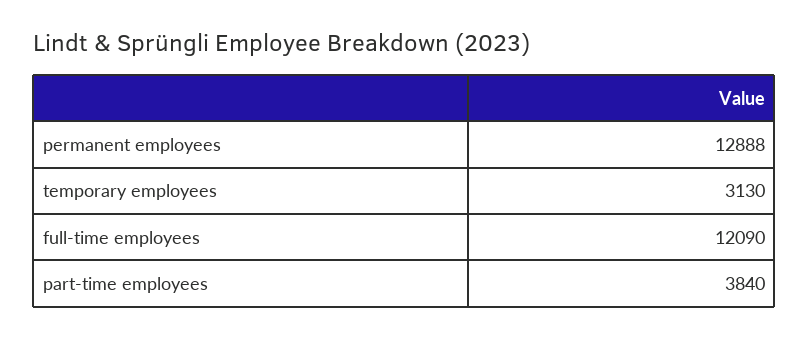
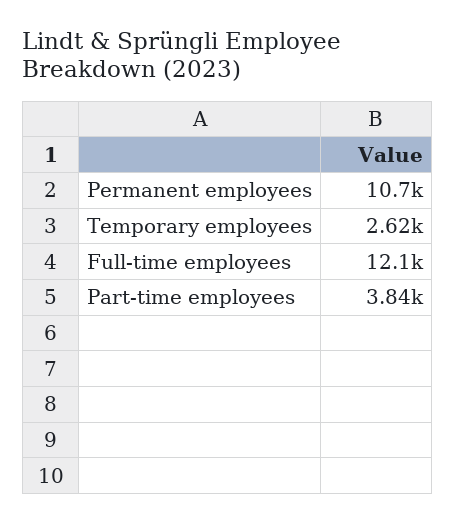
permanent employees: 12888 -> 10700
temporary employees: 3130 -> 2620

